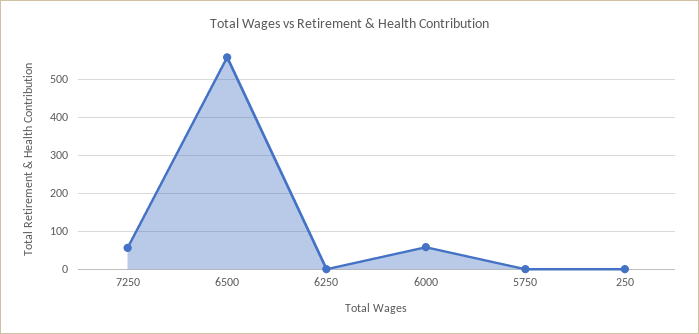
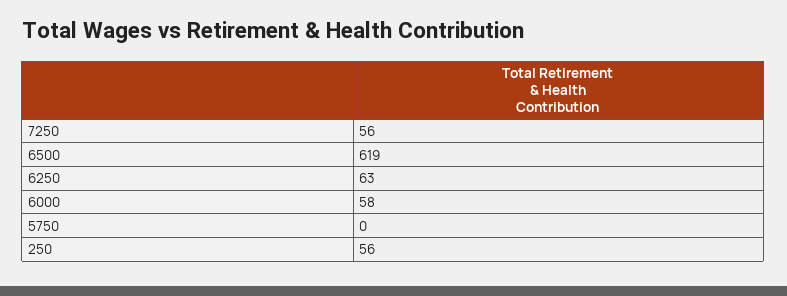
6500: 560 -> 619
6250: 0 -> 63
250: 0 -> 56

